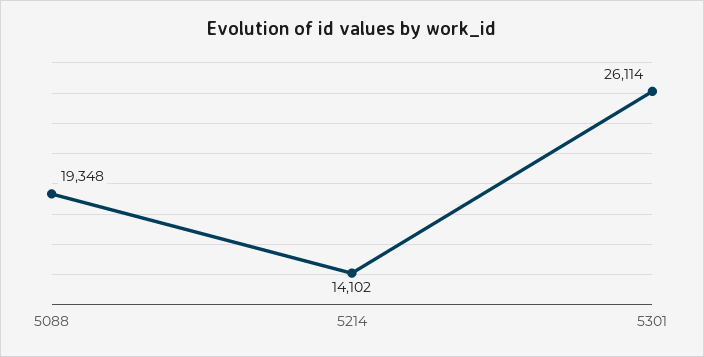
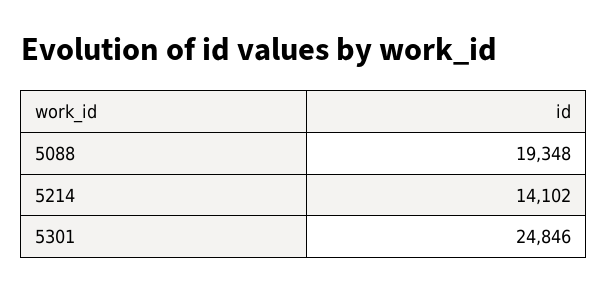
5301: 26114 -> 24846

